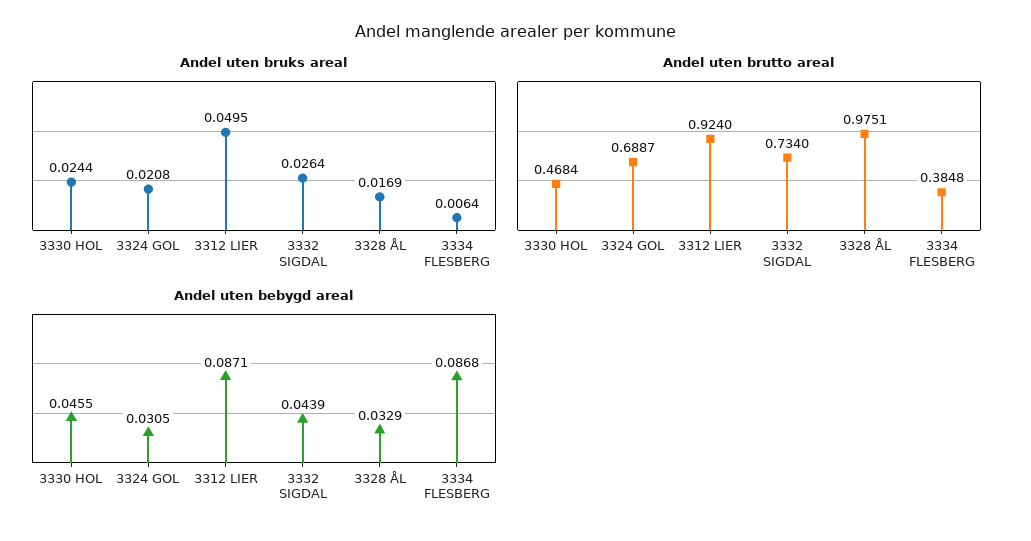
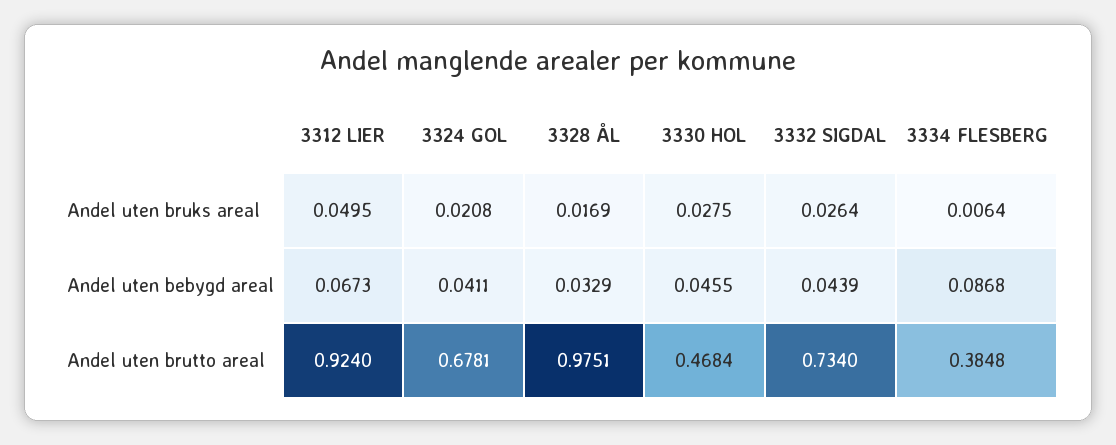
Andel uten bruks areal, 3330 HOL: 0.0244 -> 0.0275
Andel uten brutto areal, 3324 GOL: 0.6887 -> 0.6781
Andel uten bebygd areal, 3324 GOL: 0.0305 -> 0.0411
Andel uten bebygd areal, 3312 LIER: 0.0871 -> 0.0673

